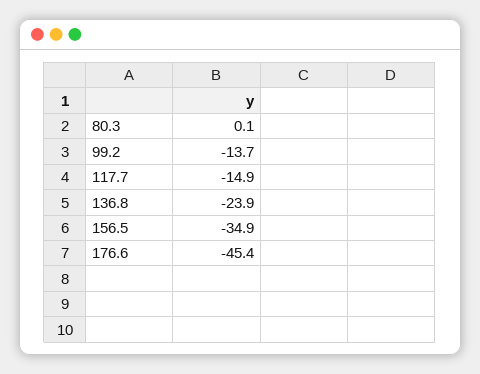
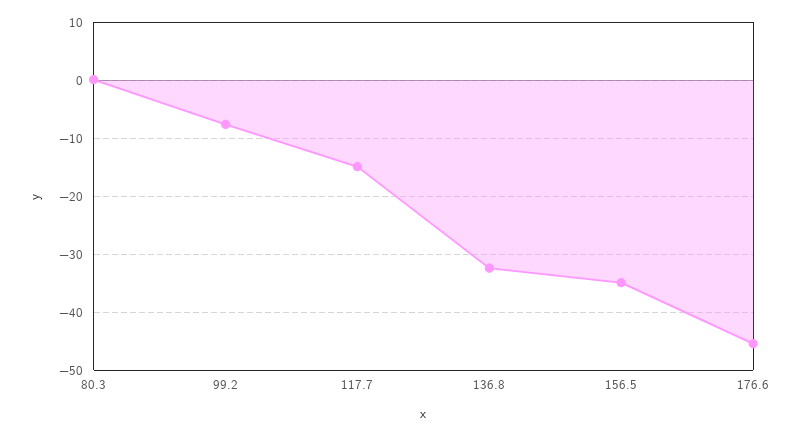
99.2: -13.7 -> -8
136.8: -23.9 -> -32

